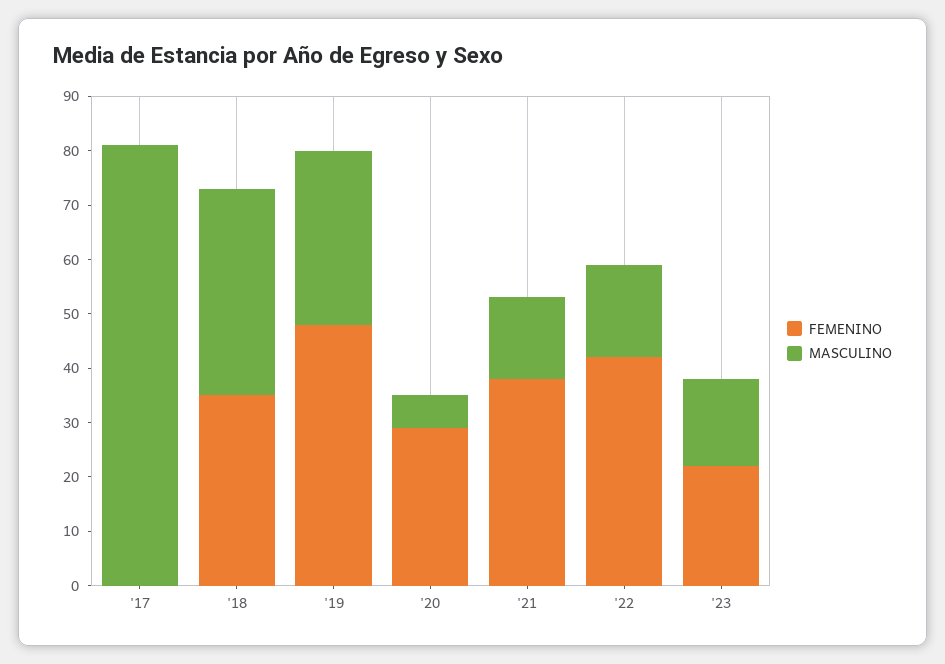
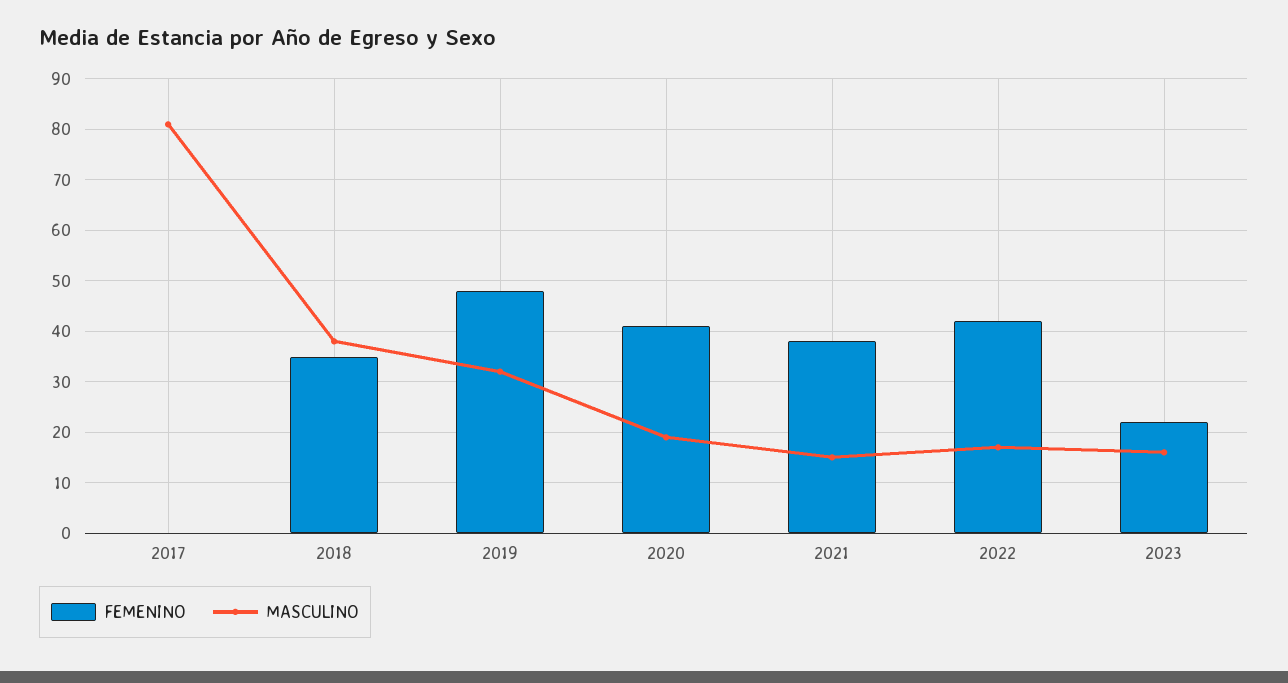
FEMENINO, '20: 30 -> 40
MASCULINO, '20: 5 -> 20

